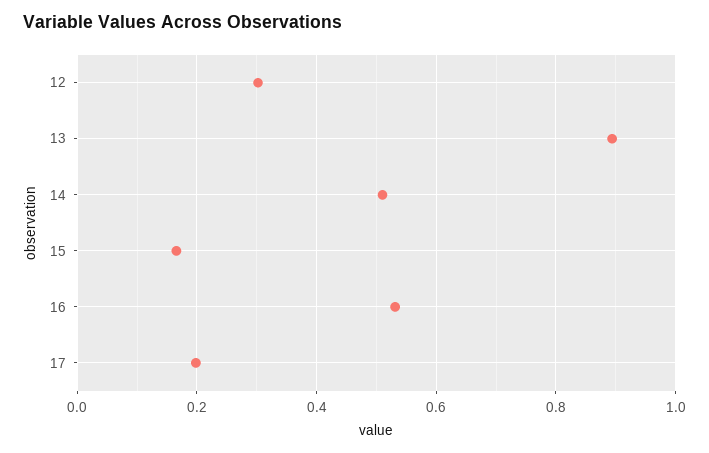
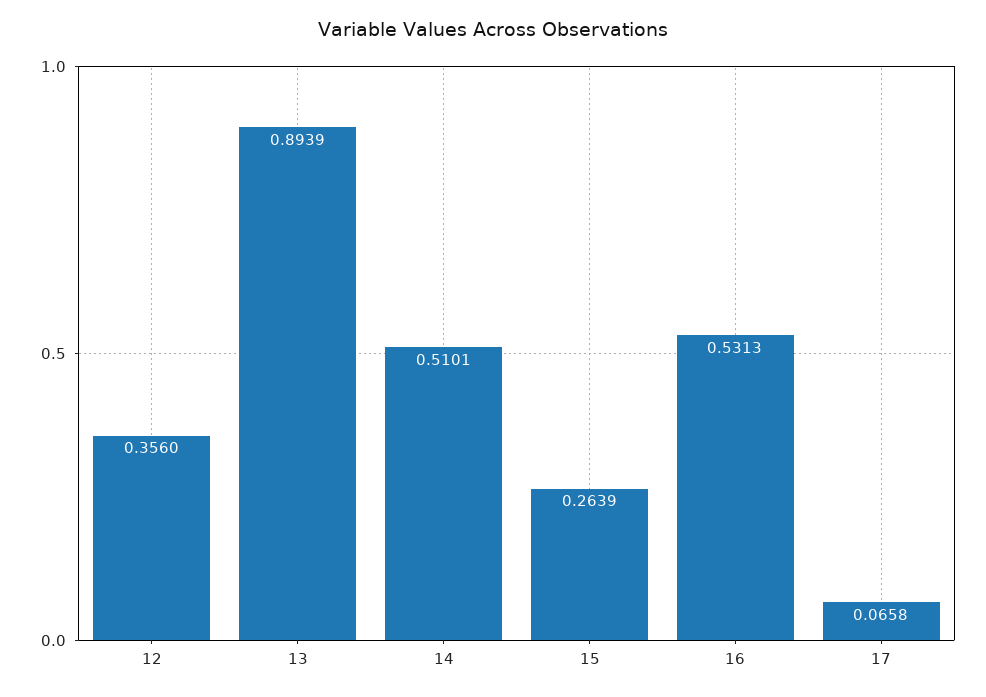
12: 0.3 -> 0.356
15: 0.16 -> 0.2639
17: 0.2 -> 0.0658

